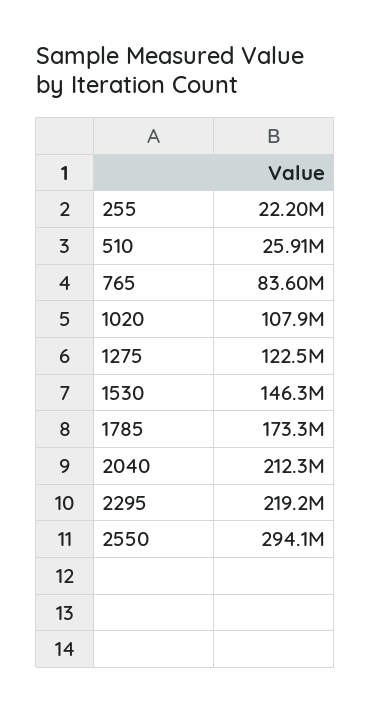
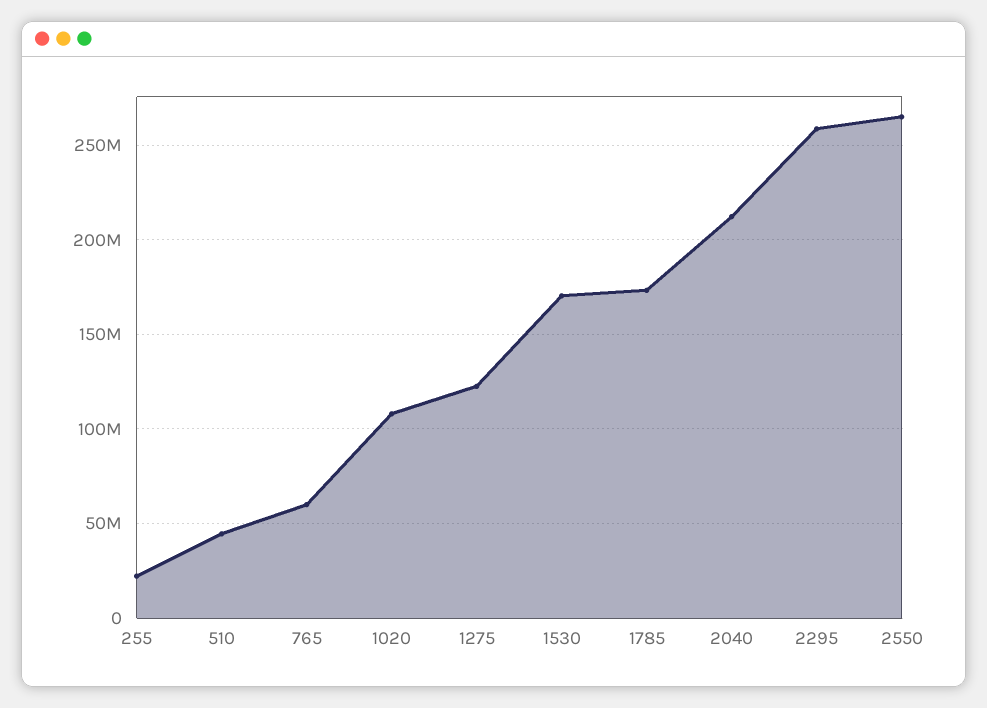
510: 25910000 -> 45000000
765: 83600000 -> 60000000
1530: 146300000 -> 170000000
2295: 219200000 -> 260000000
2550: 294100000 -> 265000000

